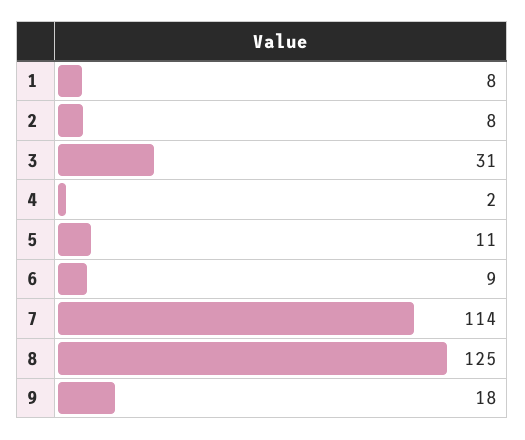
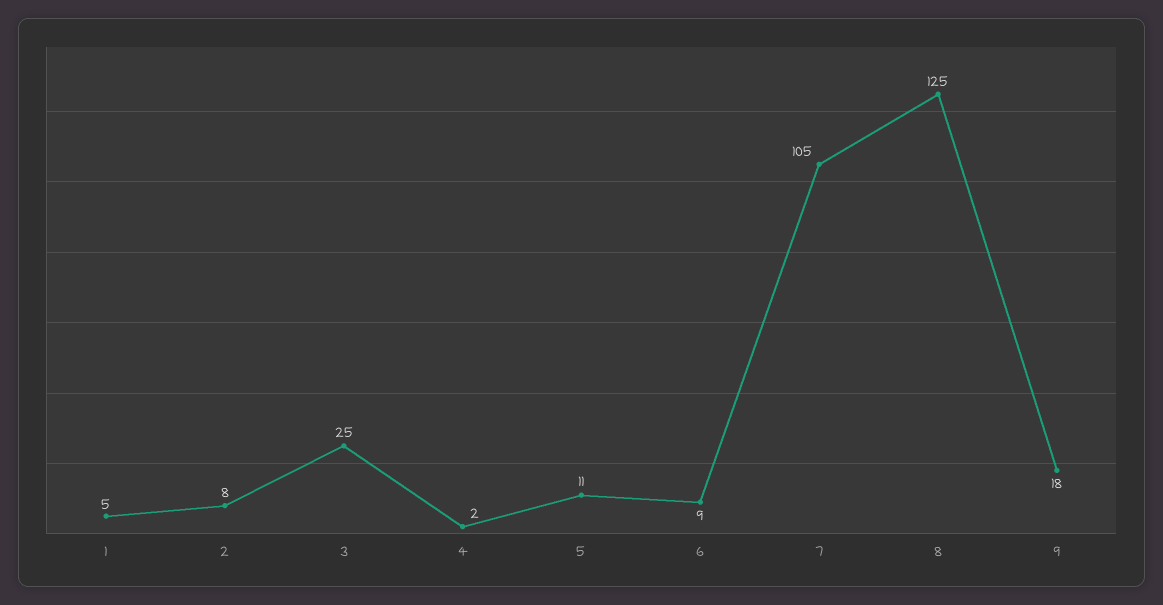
1: 8 -> 5
3: 31 -> 25
7: 114 -> 105

